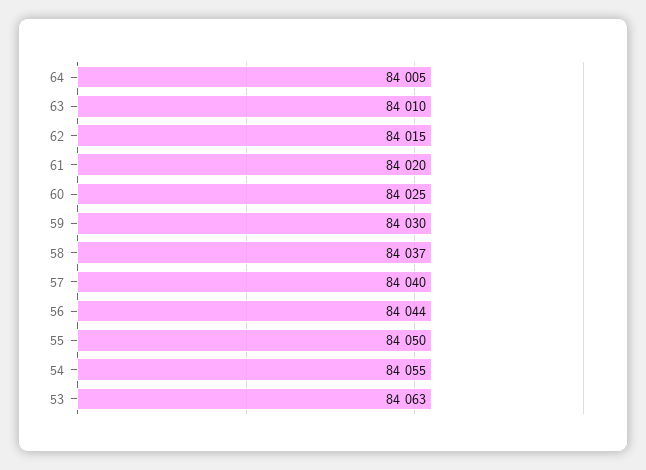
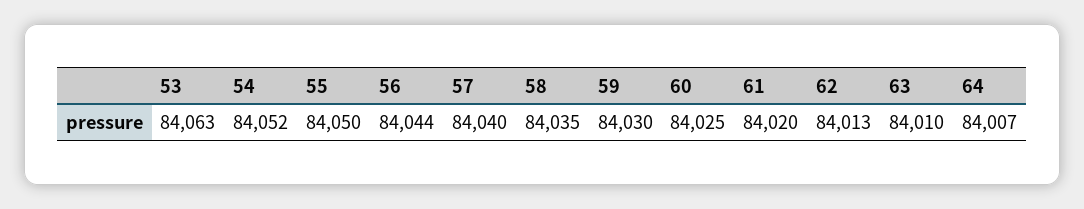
64: 84005 -> 84007
62: 84015 -> 84013
58: 84037 -> 84035
54: 84055 -> 84052

